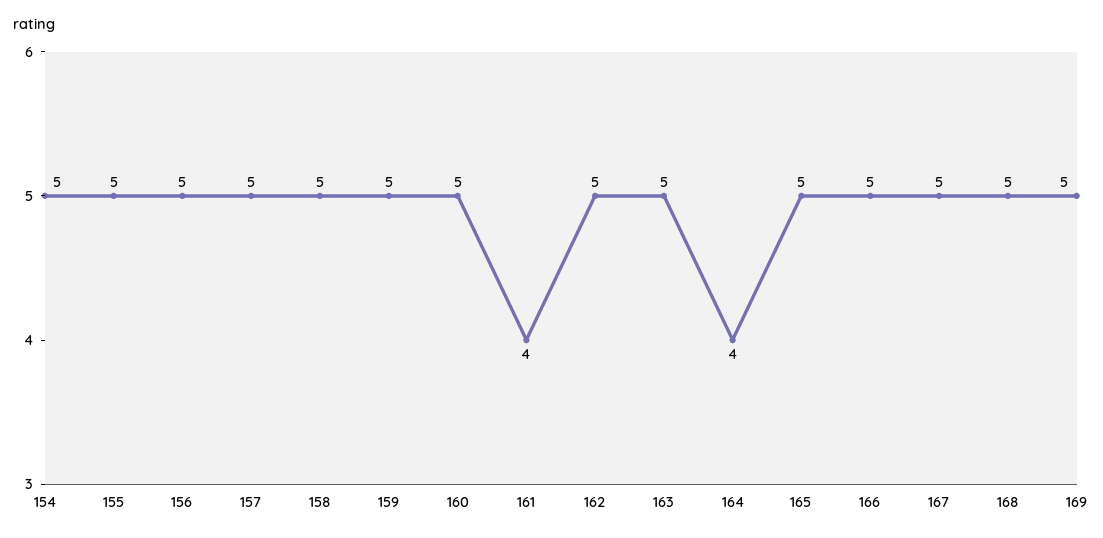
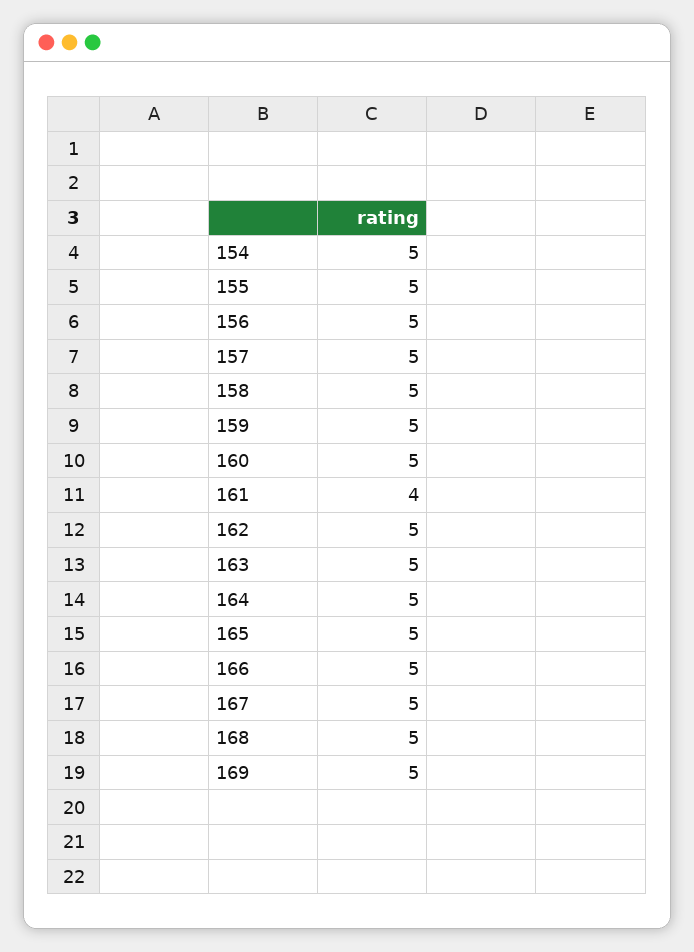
164: 4 -> 5

